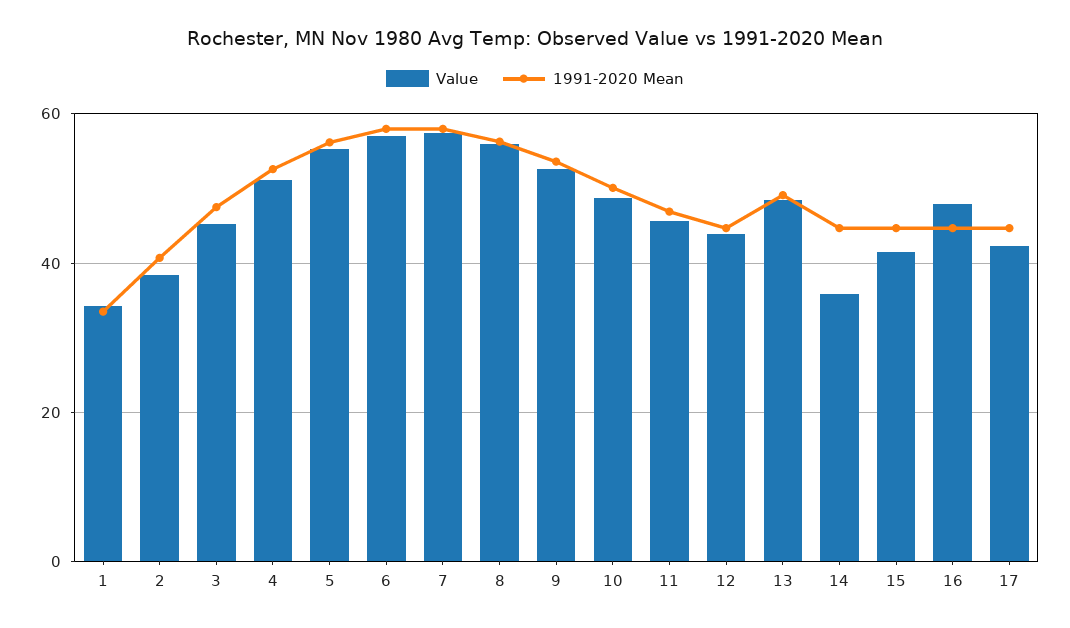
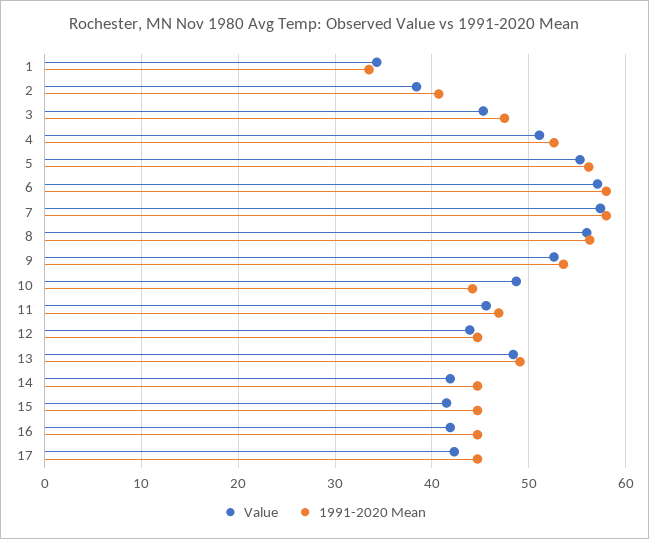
1991-2020 Mean, 10: 50 -> 44
Value, 14: 36 -> 42
Value, 16: 48 -> 42

